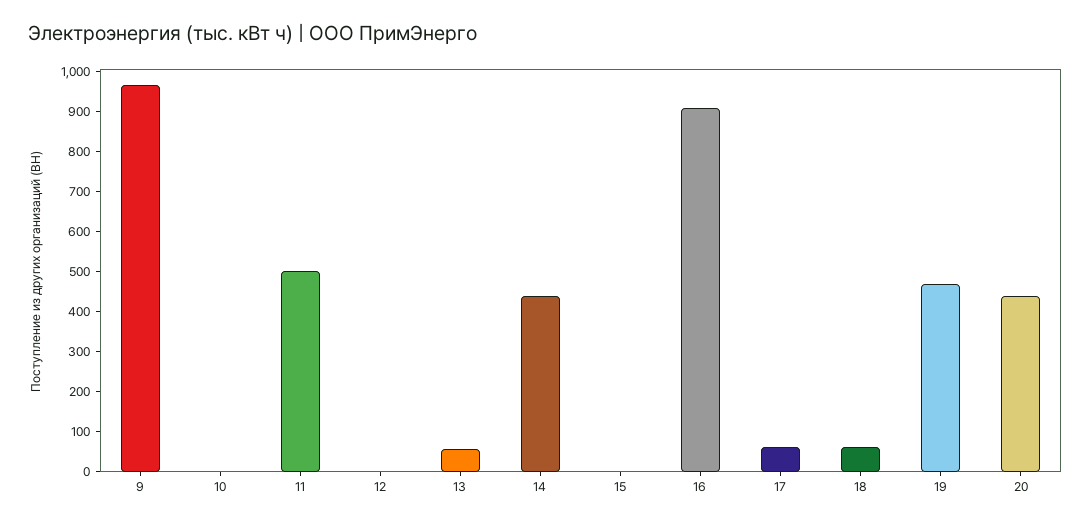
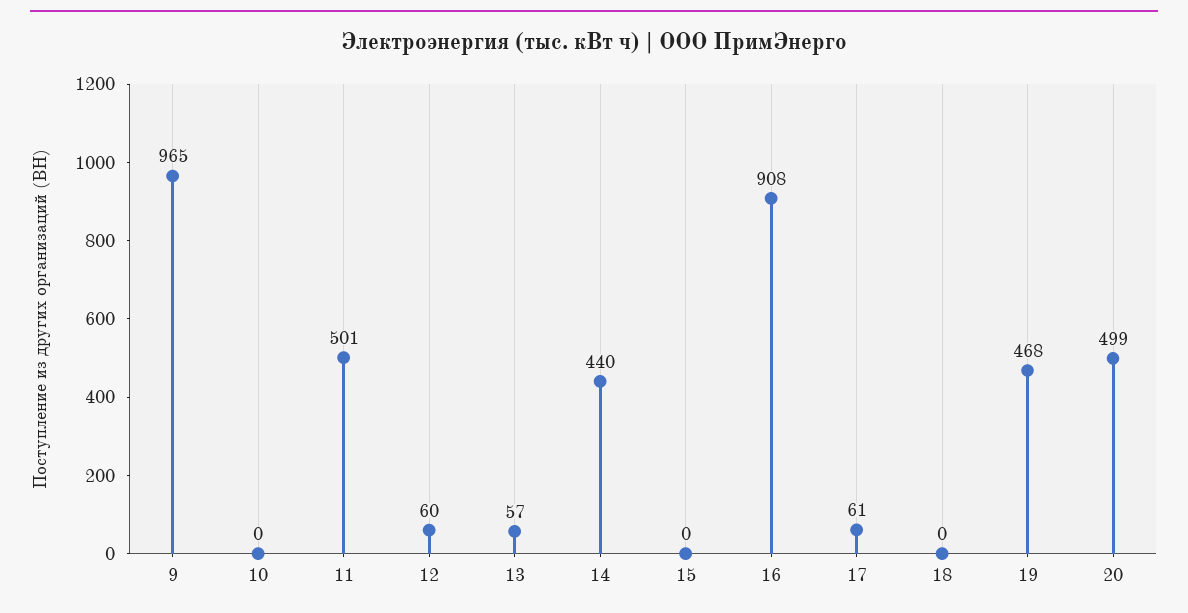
12: 0 -> 60
18: 60 -> 0
20: 440 -> 499

